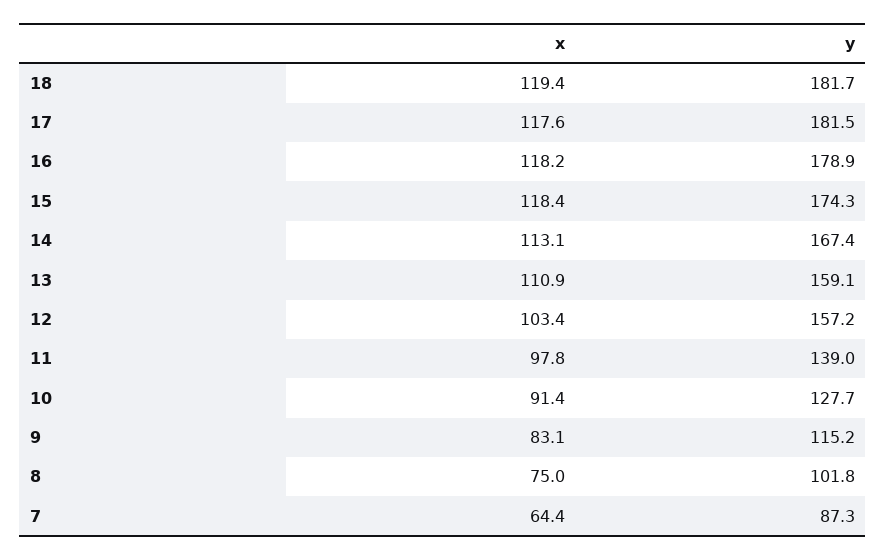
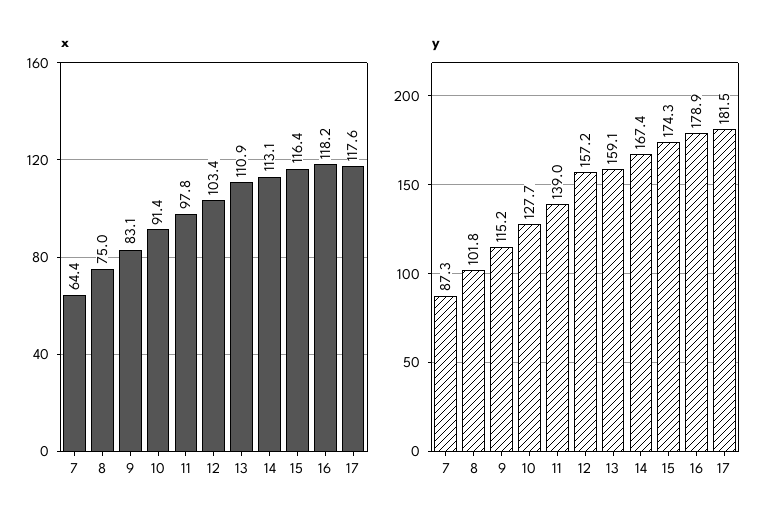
x, 18: 119.4 -> none
y, 18: 181.7 -> none
x, 15: 118.4 -> 116.4

